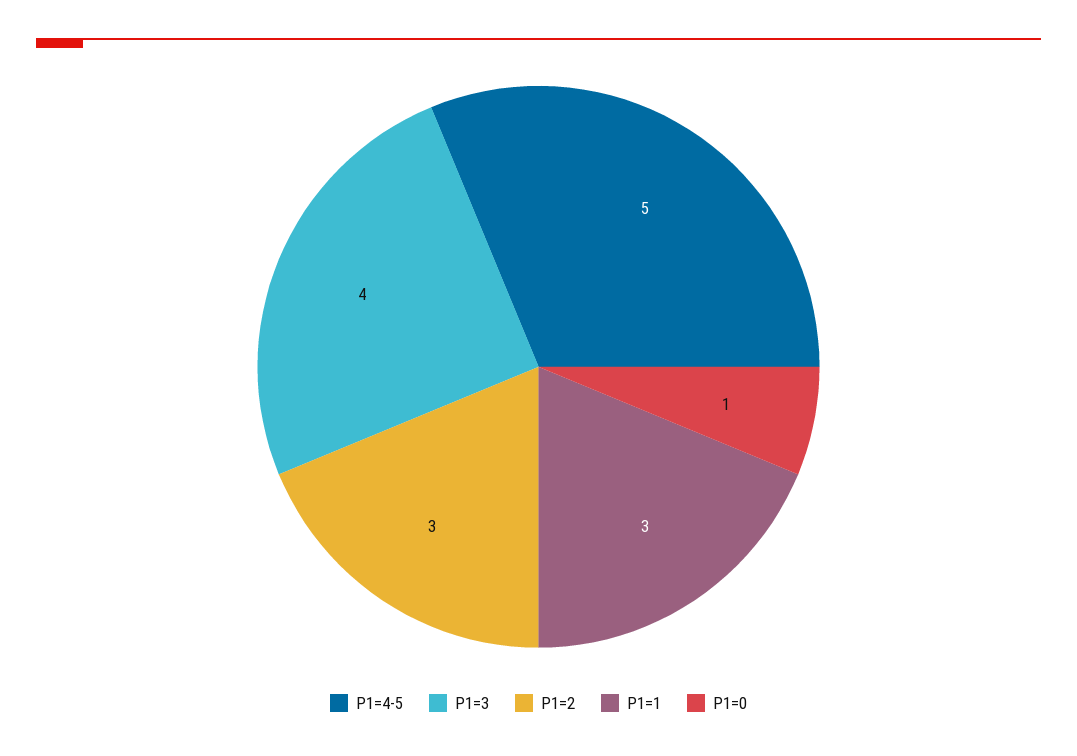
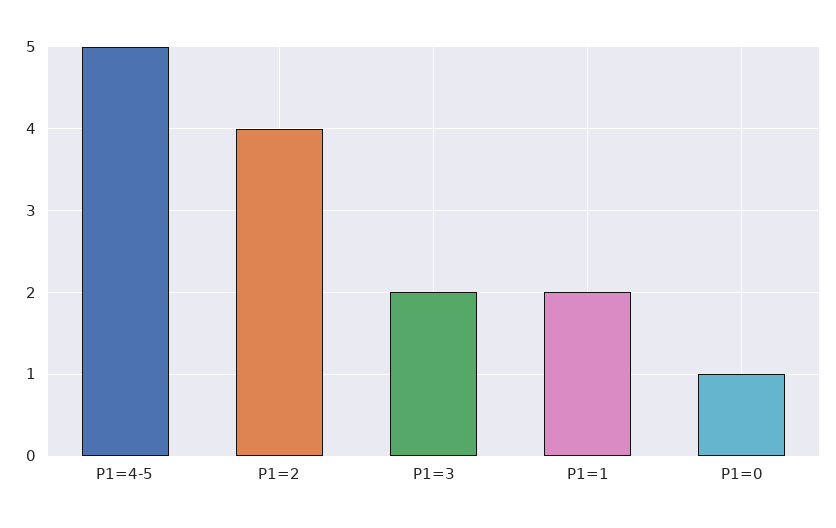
P1=3: 4 -> 2
P1=2: 3 -> 4
P1=1: 3 -> 2

